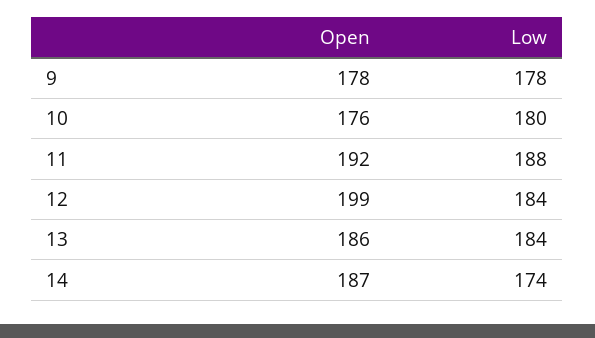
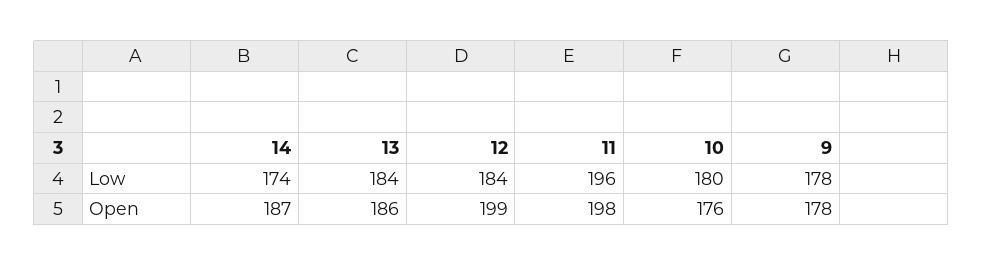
Open, 11: 192 -> 198
Low, 11: 188 -> 196

